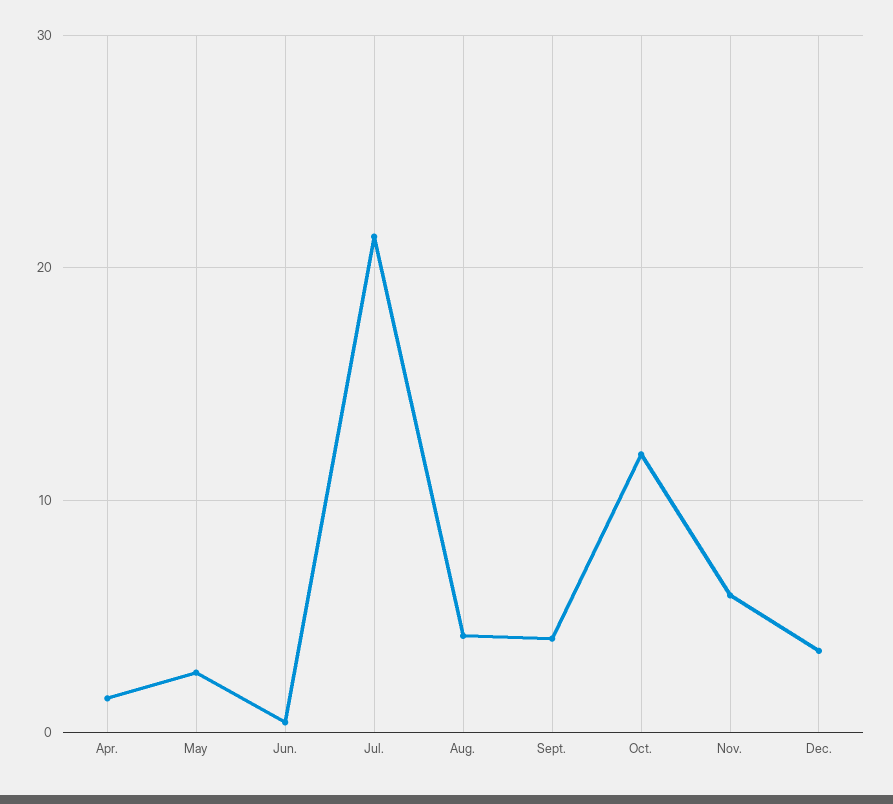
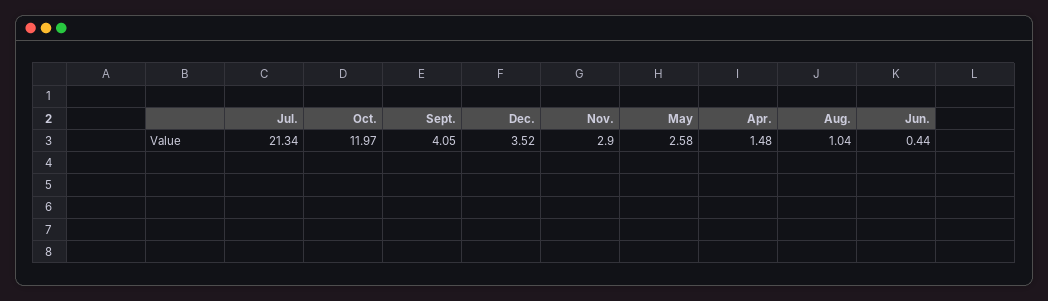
Aug.: 4 -> 1.04
Nov.: 6 -> 2.9

